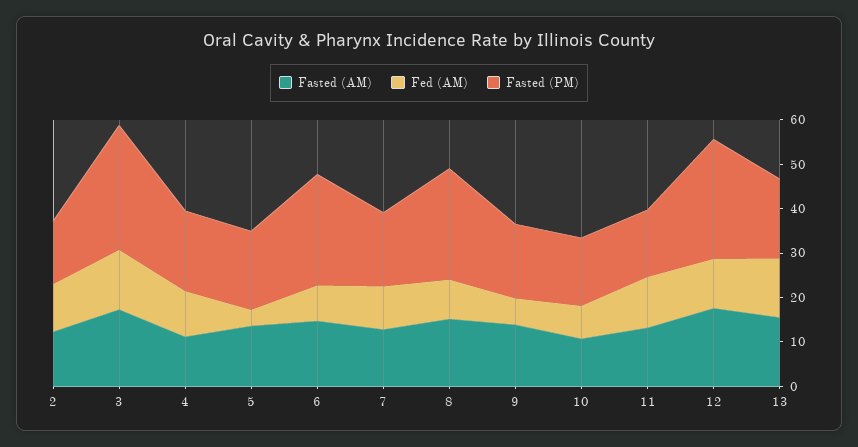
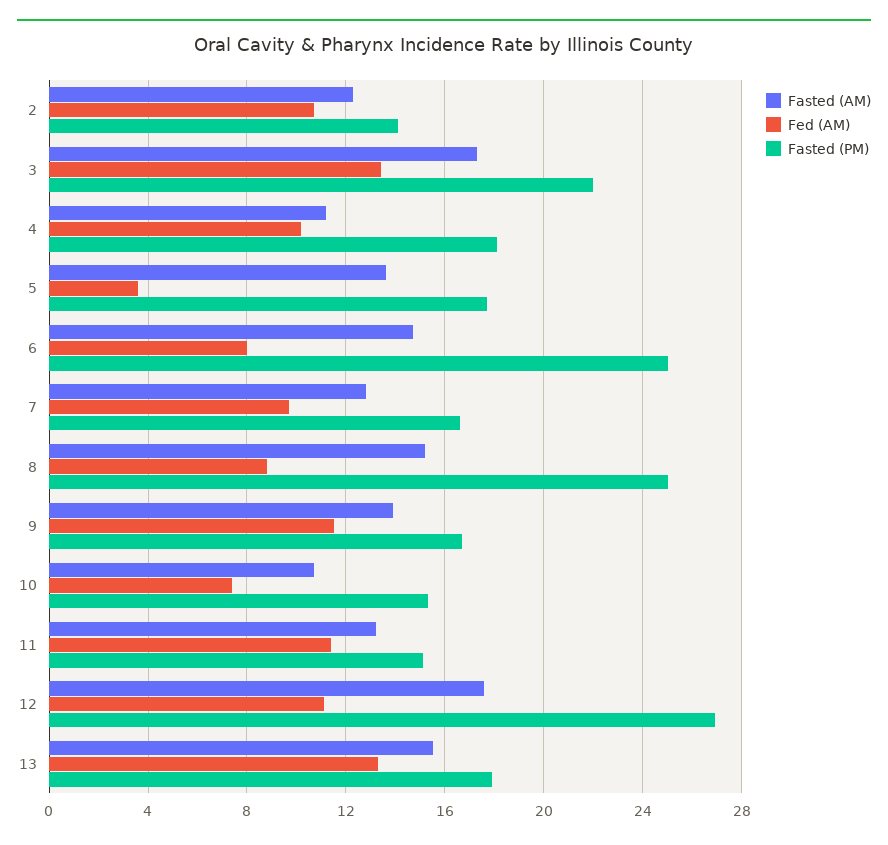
Fasted (PM), 3: 28 -> 22
Fed (AM), 9: 6 -> 11.5

